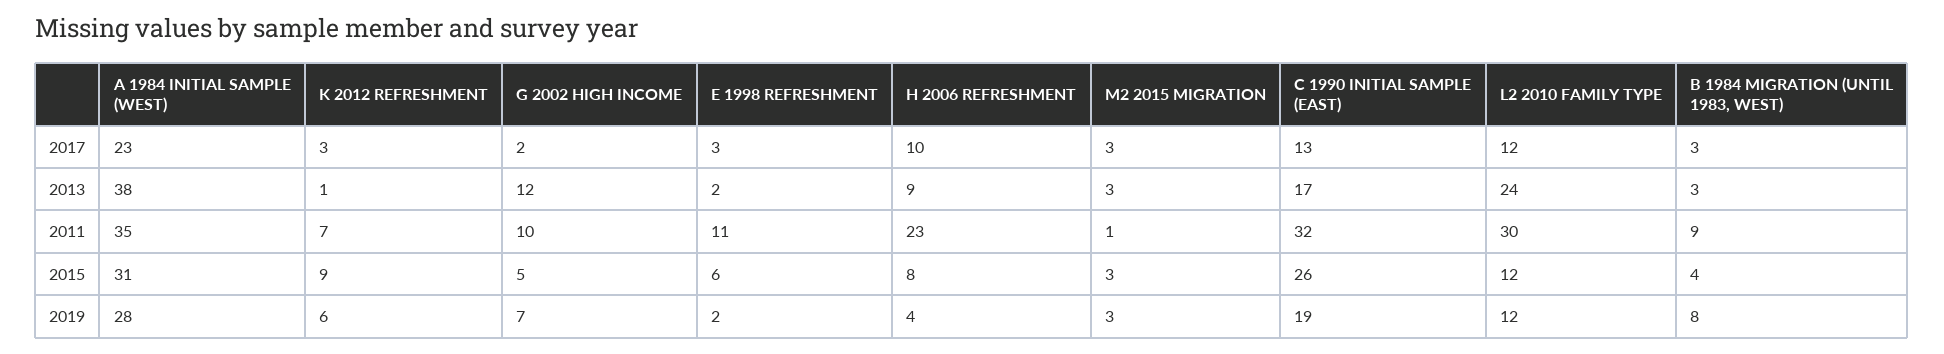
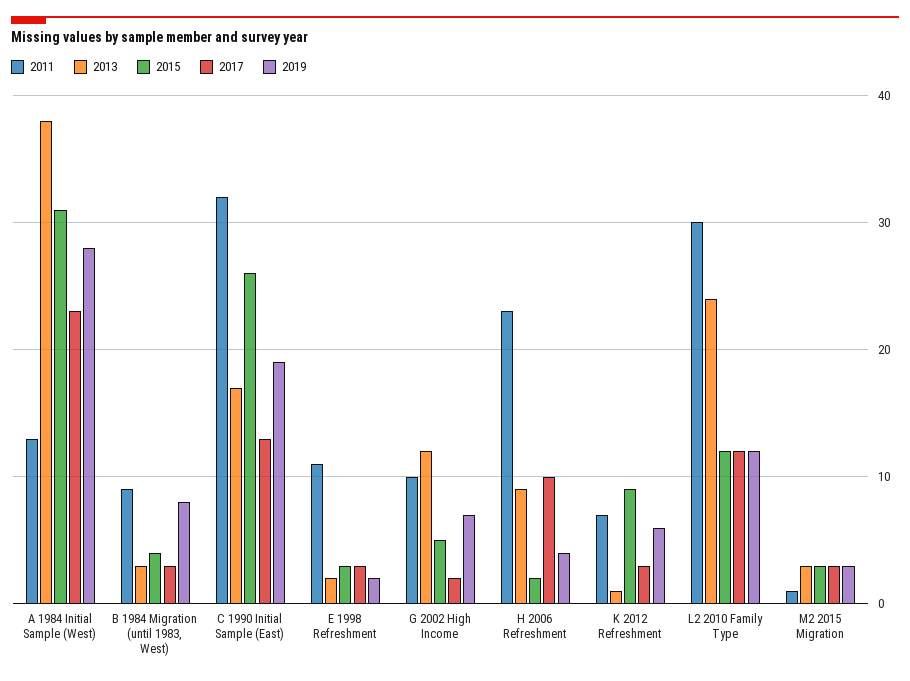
2011, A 1984 INITIAL SAMPLE (WEST): 35 -> 13
2015, E 1998 REFRESHMENT: 6 -> 3
2015, H 2006 REFRESHMENT: 8 -> 2

